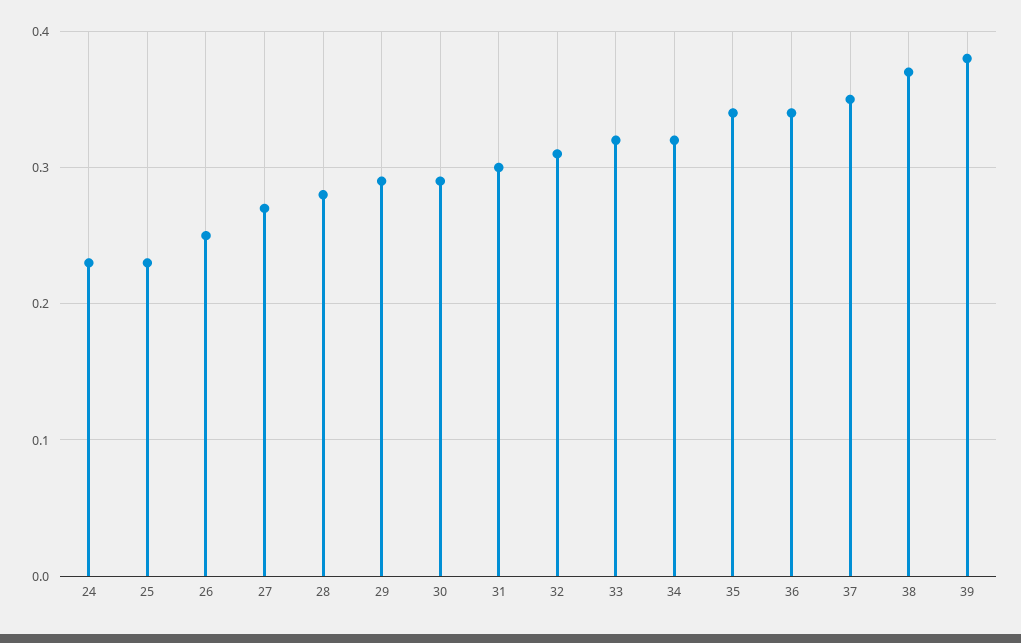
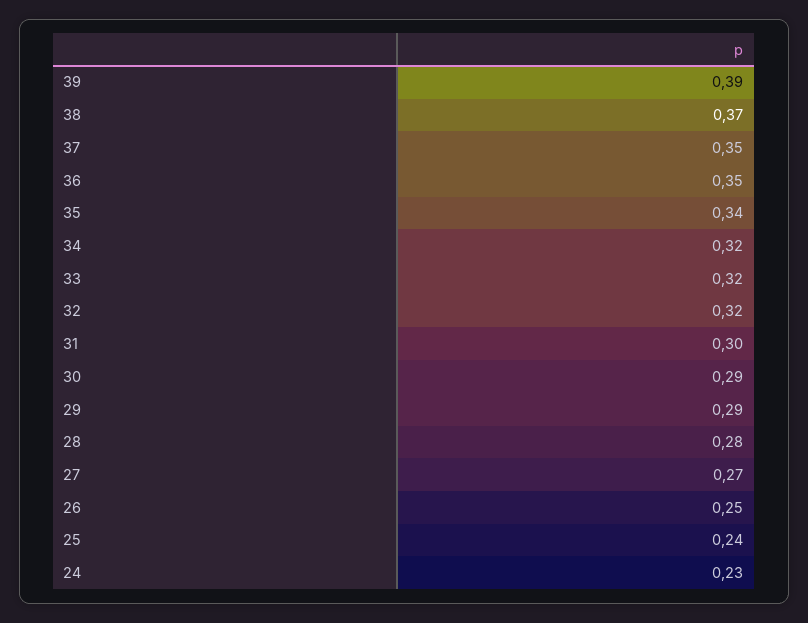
25: 0.23 -> 0.24
32: 0.31 -> 0.32
36: 0.34 -> 0.35
39: 0.38 -> 0.39

